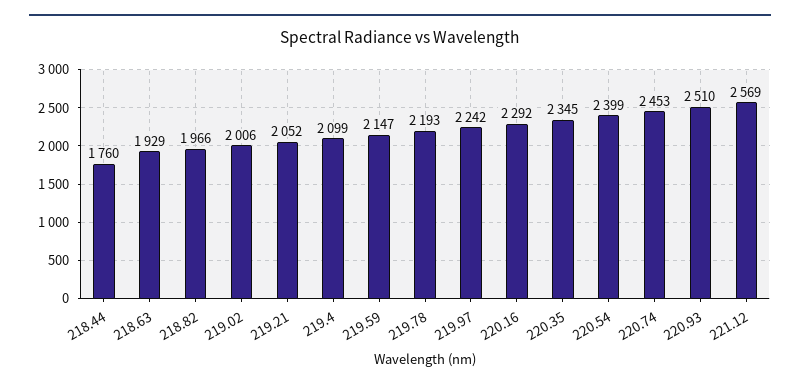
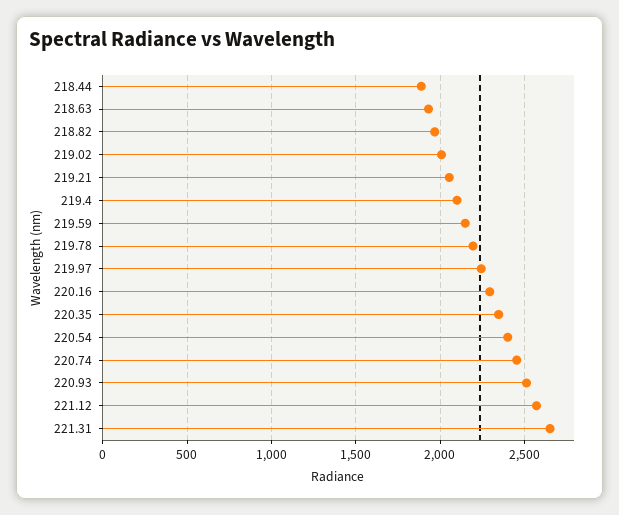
218.44: 1760 -> 1900
221.31: none -> 2650

